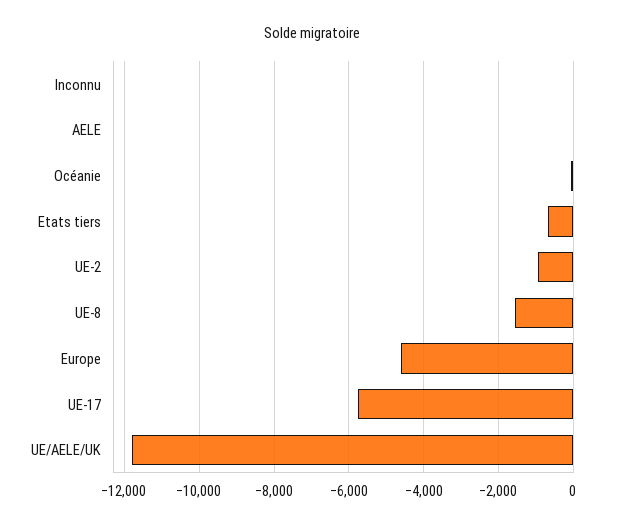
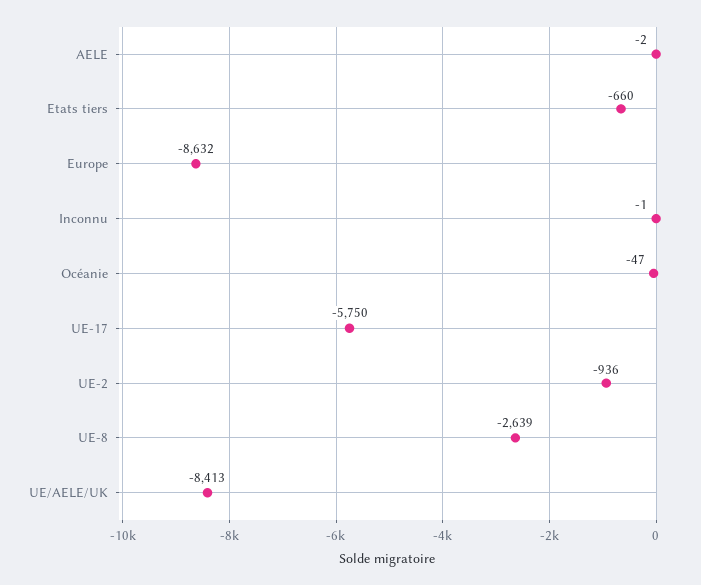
UE-8: -1600 -> -2639
Europe: -4600 -> -8632
UE/AELE/UK: -11800 -> -8413

